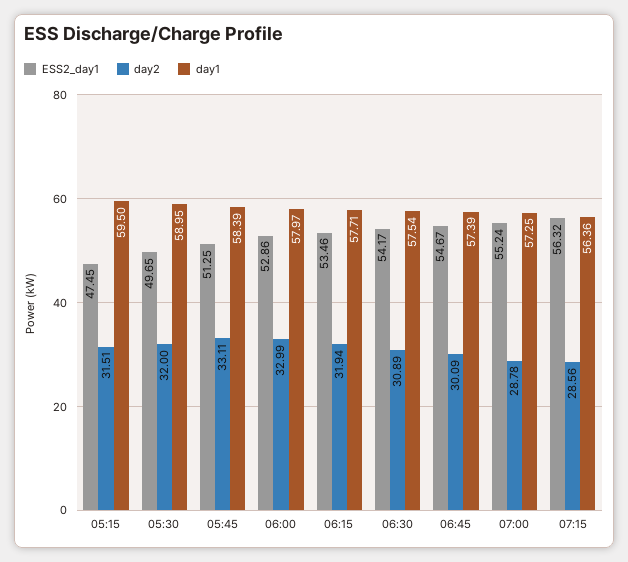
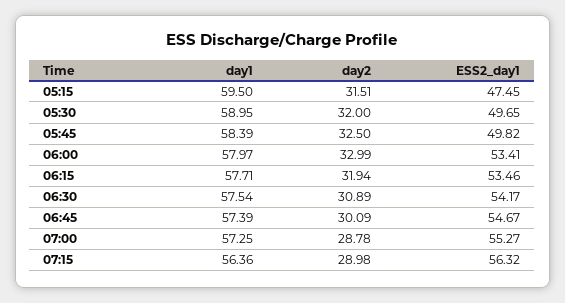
ESS2_day1, 05:45: 51.25 -> 49.82
day2, 05:45: 33.11 -> 32.5
ESS2_day1, 06:00: 52.86 -> 53.41
ESS2_day1, 07:00: 55.24 -> 55.27
day2, 07:15: 28.56 -> 28.98

